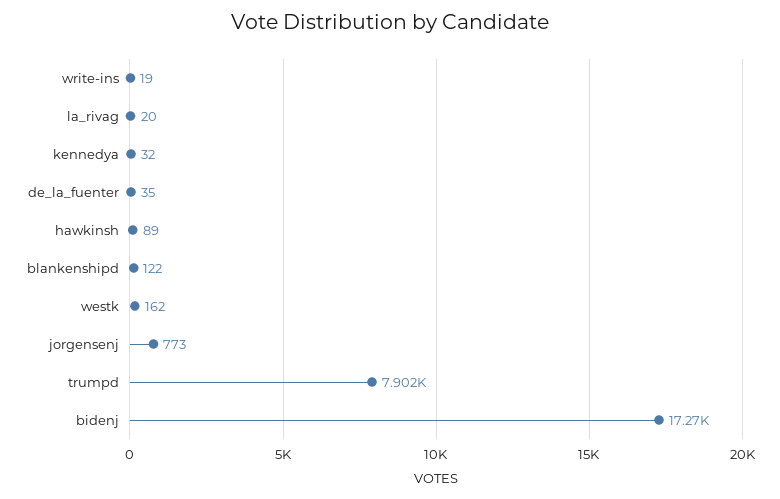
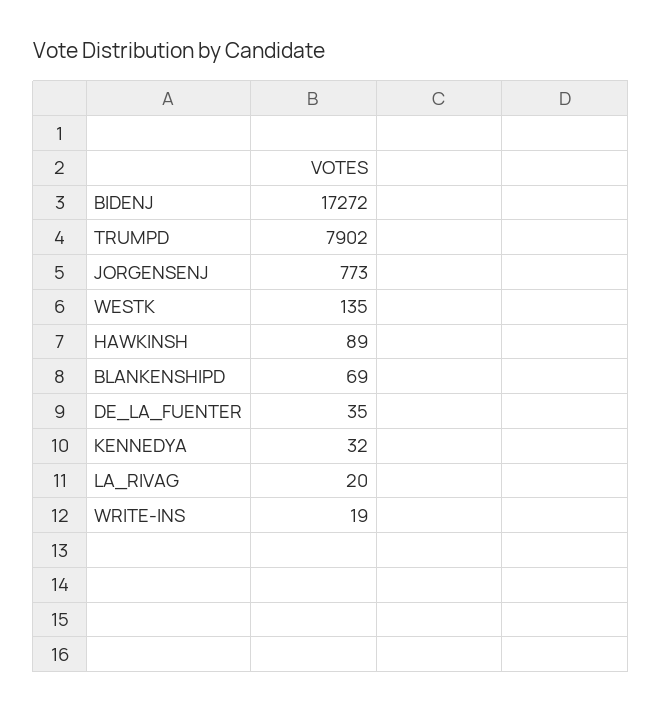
blankenshipd: 122 -> 69
westk: 162 -> 135

